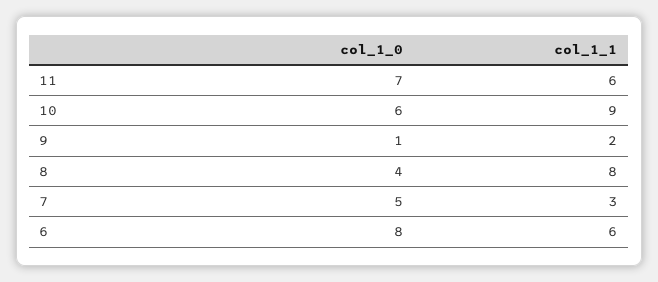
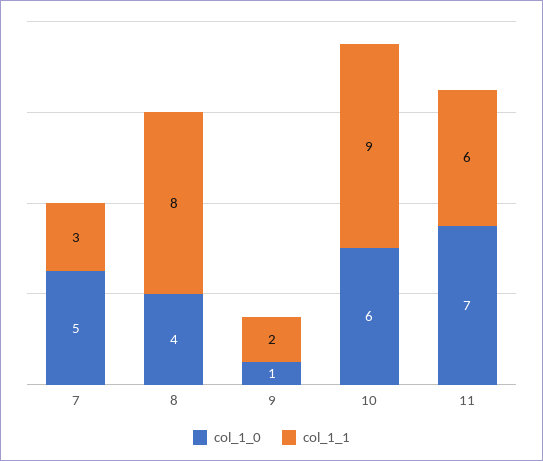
col_1_0, 6: 8 -> none
col_1_1, 6: 6 -> none

